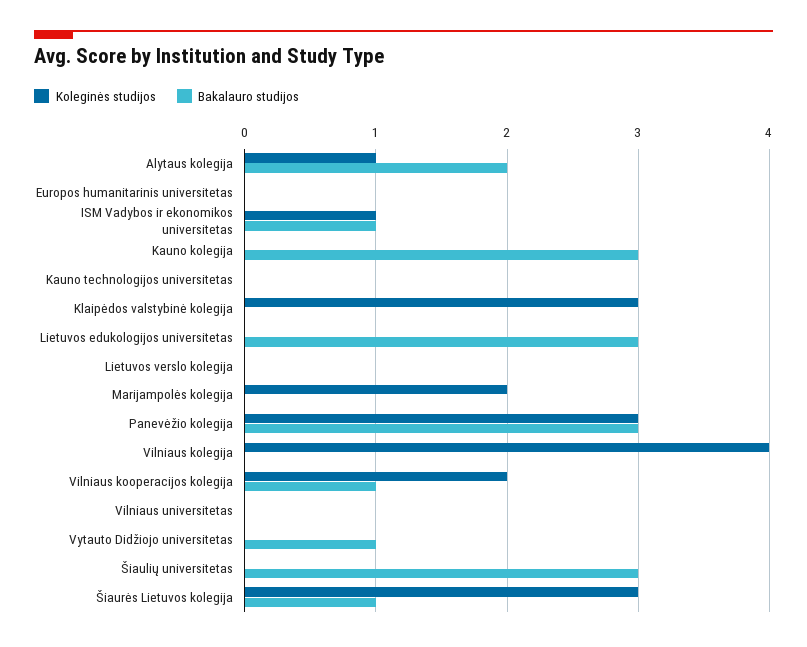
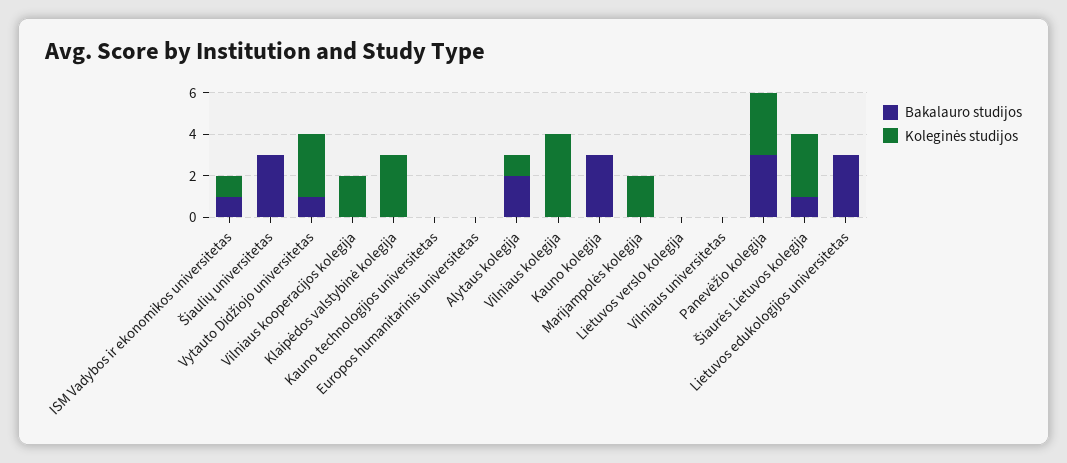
Bakalauro studijos, Vilniaus kooperacijos kolegija: 1 -> 0
Koleginės studijos, Vytauto Didžiojo universitetas: 0 -> 3

